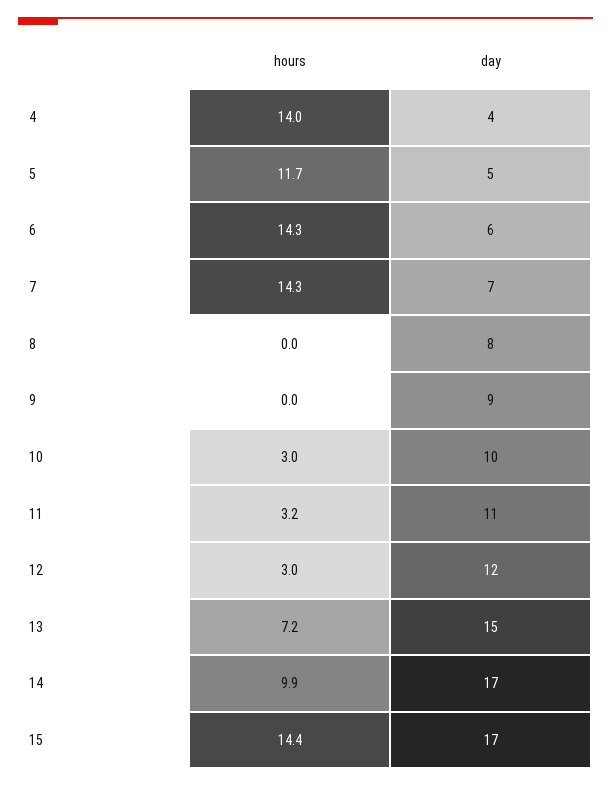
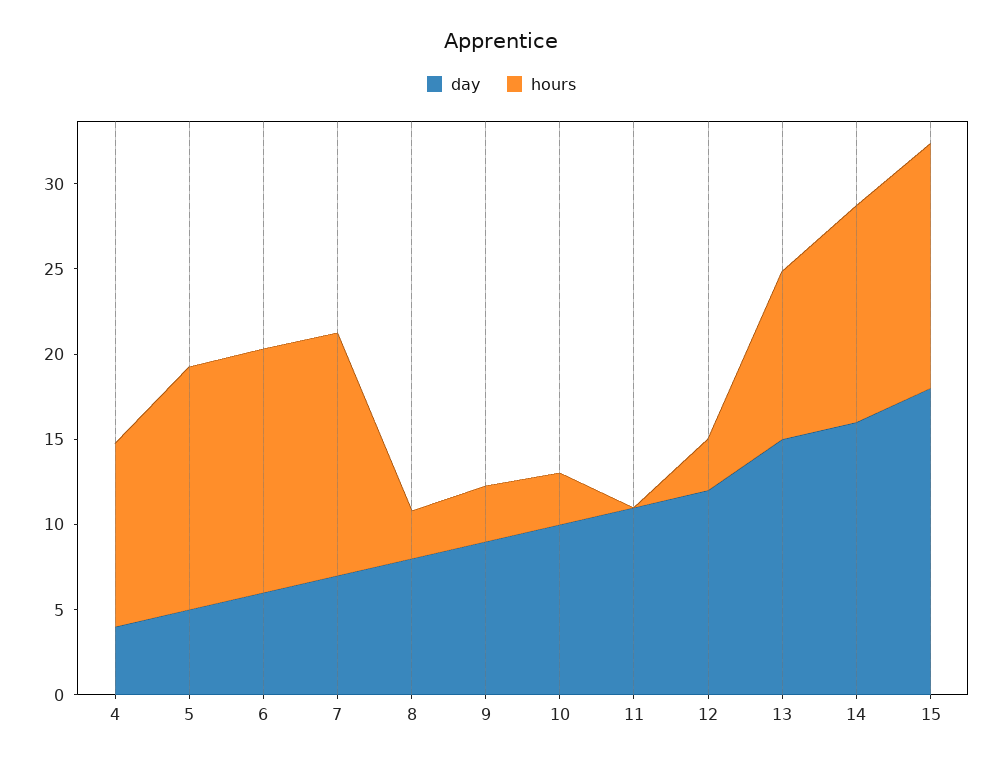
hours, 4: 14 -> 11
hours, 5: 11.7 -> 14
hours, 8: 0 -> 3
hours, 9: 0 -> 3
hours, 11: 3.2 -> 0
hours, 13: 7.2 -> 10
hours, 14: 9.9 -> 13
day, 14: 17 -> 16
day, 15: 17 -> 18

